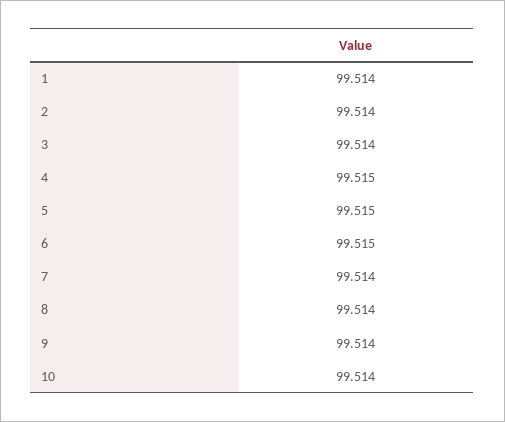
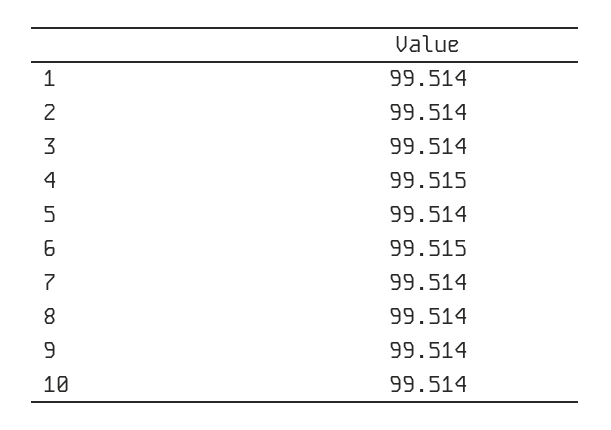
5: 99.515 -> 99.514

